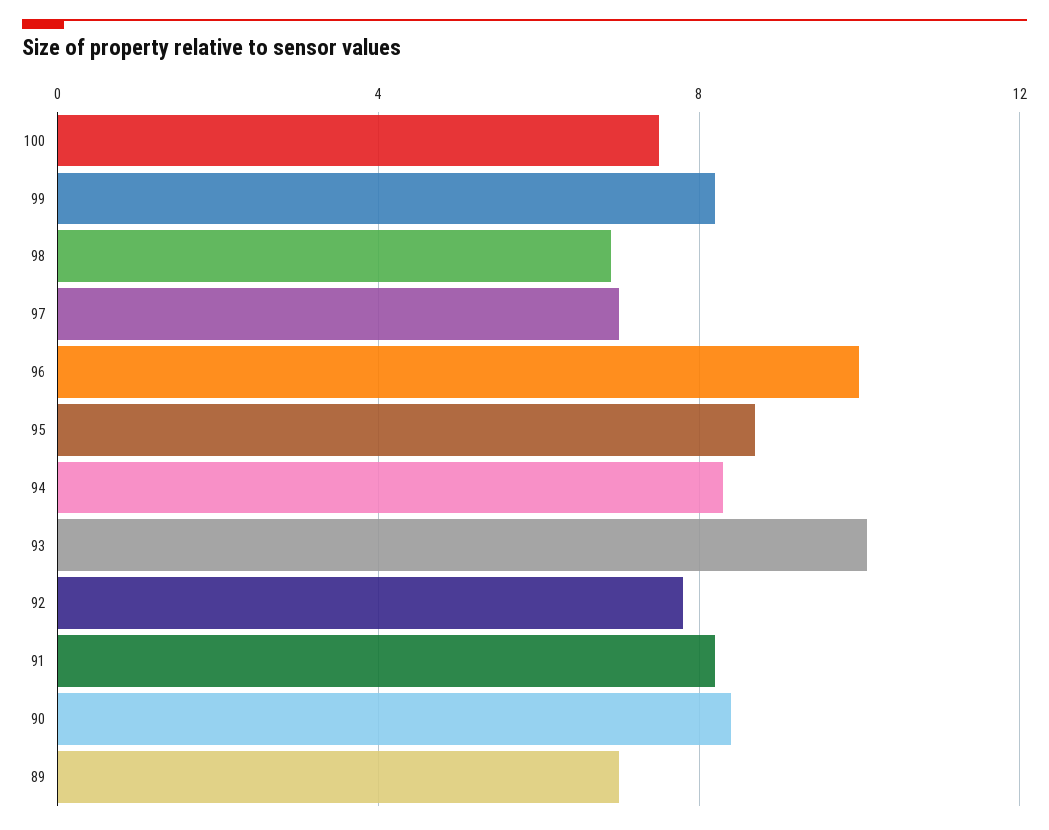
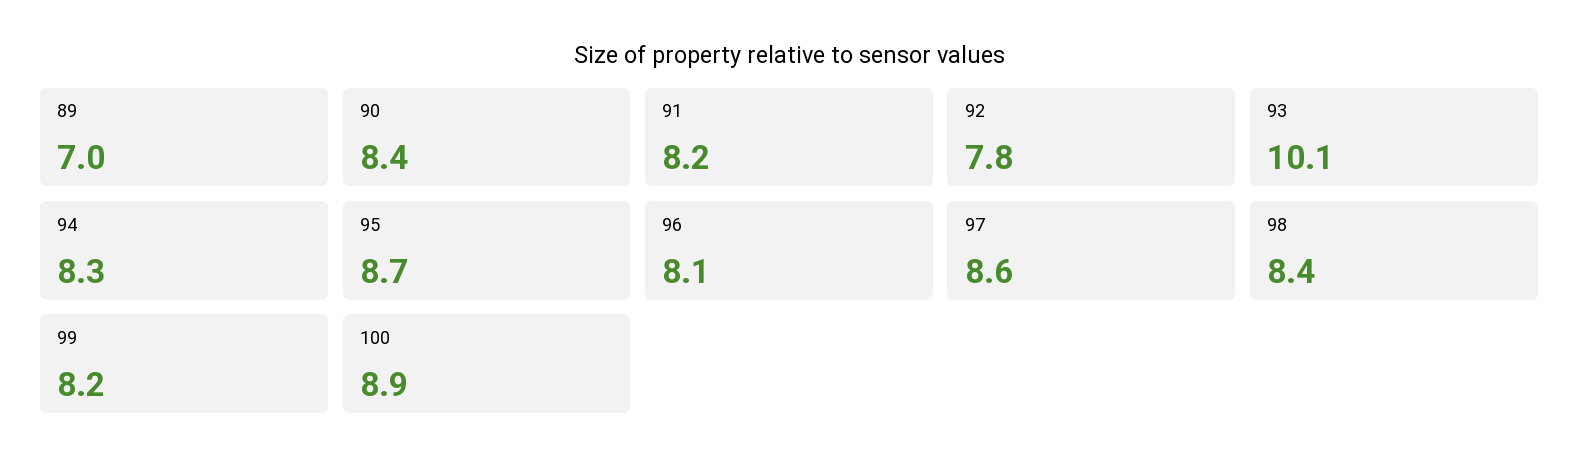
100: 7.5 -> 8.9
98: 7 -> 8.4
97: 7 -> 8.6
96: 10 -> 8.1

